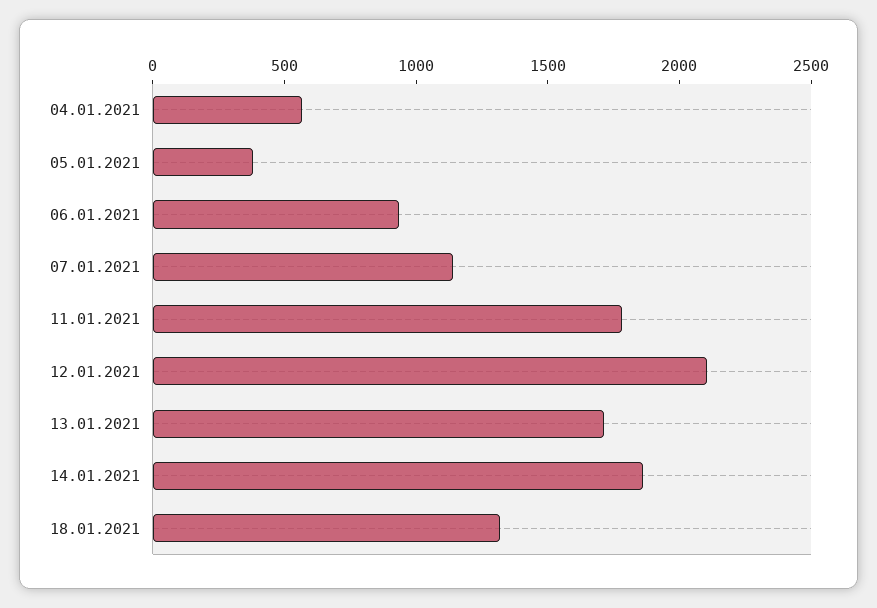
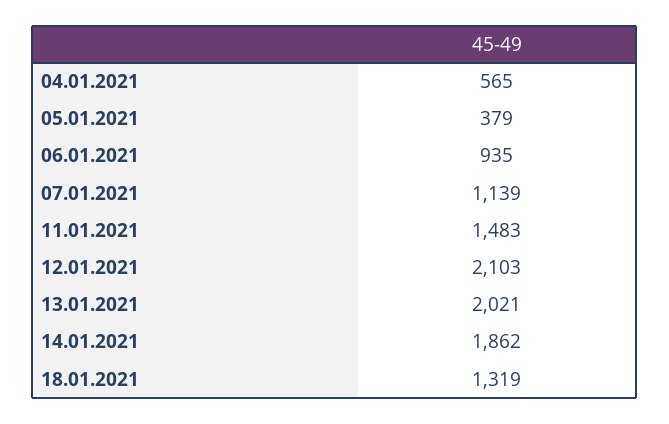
11.01.2021: 1800 -> 1483
13.01.2021: 1700 -> 2021

